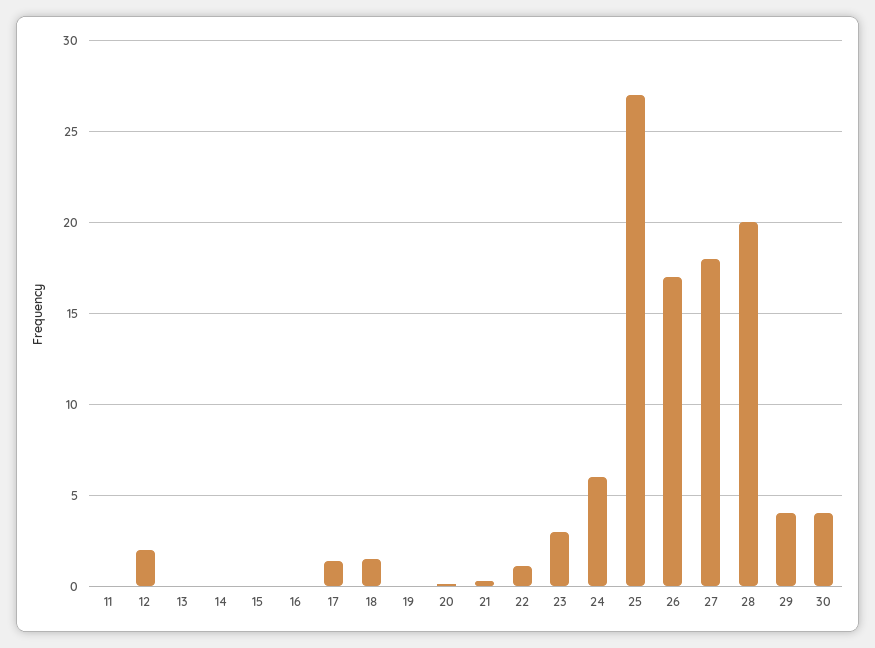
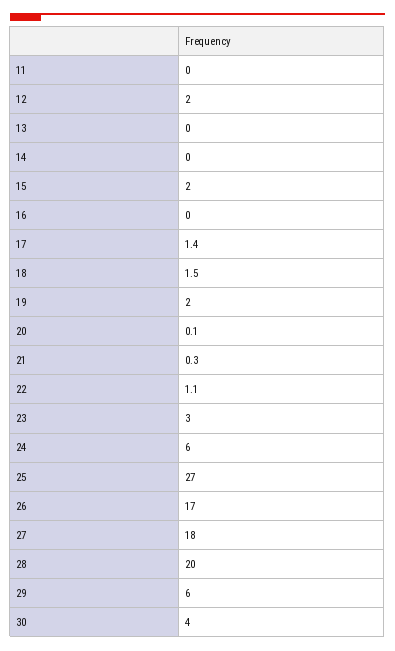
15: 0 -> 2
19: 0 -> 2
29: 4 -> 6

